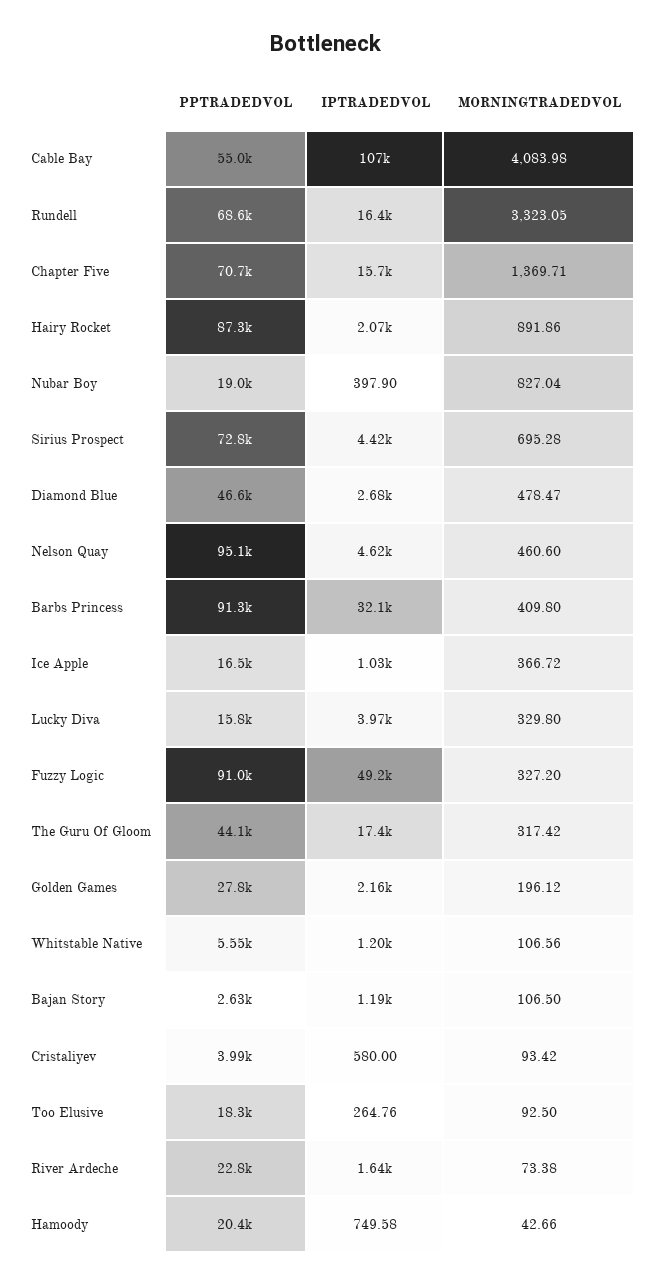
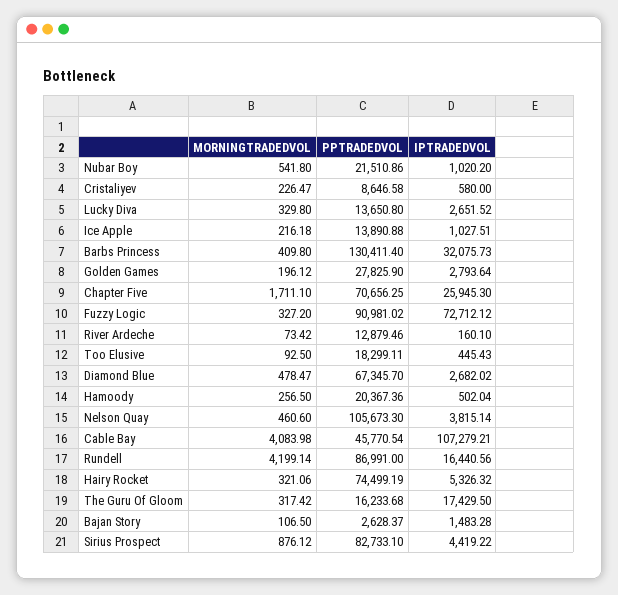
PPTRADEDVOL, Cable Bay: 55000 -> 45770.54
PPTRADEDVOL, Rundell: 68600 -> 86991
MORNINGTRADEDVOL, Rundell: 3323.05 -> 4199.14
IPTRADEDVOL, Chapter Five: 15700 -> 25945.3
MORNINGTRADEDVOL, Chapter Five: 1369.71 -> 1711.1
PPTRADEDVOL, Hairy Rocket: 87300 -> 74499.19
IPTRADEDVOL, Hairy Rocket: 2070 -> 5326.32
MORNINGTRADEDVOL, Hairy Rocket: 891.86 -> 321.06
PPTRADEDVOL, Nubar Boy: 19000 -> 21510.86
IPTRADEDVOL, Nubar Boy: 397.9 -> 1020.2
MORNINGTRADEDVOL, Nubar Boy: 827.04 -> 541.8
PPTRADEDVOL, Sirius Prospect: 72800 -> 82733.1
MORNINGTRADEDVOL, Sirius Prospect: 695.28 -> 876.12
PPTRADEDVOL, Diamond Blue: 46600 -> 67345.7
PPTRADEDVOL, Nelson Quay: 95100 -> 105673.3
IPTRADEDVOL, Nelson Quay: 4620 -> 3815.14
PPTRADEDVOL, Barbs Princess: 91300 -> 130411.4
PPTRADEDVOL, Ice Apple: 16500 -> 13890.88
MORNINGTRADEDVOL, Ice Apple: 366.72 -> 216.18
PPTRADEDVOL, Lucky Diva: 15800 -> 13650.8
IPTRADEDVOL, Lucky Diva: 3970 -> 2651.52
IPTRADEDVOL, Fuzzy Logic: 49200 -> 72712.12
PPTRADEDVOL, The Guru Of Gloom: 44100 -> 16233.68
IPTRADEDVOL, Golden Games: 2160 -> 2793.64
PPTRADEDVOL, Whitstable Native: 5550 -> none
IPTRADEDVOL, Whitstable Native: 1200 -> none
MORNINGTRADEDVOL, Whitstable Native: 106.56 -> none
IPTRADEDVOL, Bajan Story: 1190 -> 1483.28
PPTRADEDVOL, Cristaliyev: 3990 -> 8646.58
MORNINGTRADEDVOL, Cristaliyev: 93.42 -> 226.47
IPTRADEDVOL, Too Elusive: 264.76 -> 445.43
PPTRADEDVOL, River Ardeche: 22800 -> 12879.46
IPTRADEDVOL, River Ardeche: 1640 -> 160.1
MORNINGTRADEDVOL, River Ardeche: 73.38 -> 73.42
IPTRADEDVOL, Hamoody: 749.58 -> 502.04
MORNINGTRADEDVOL, Hamoody: 42.66 -> 256.5

